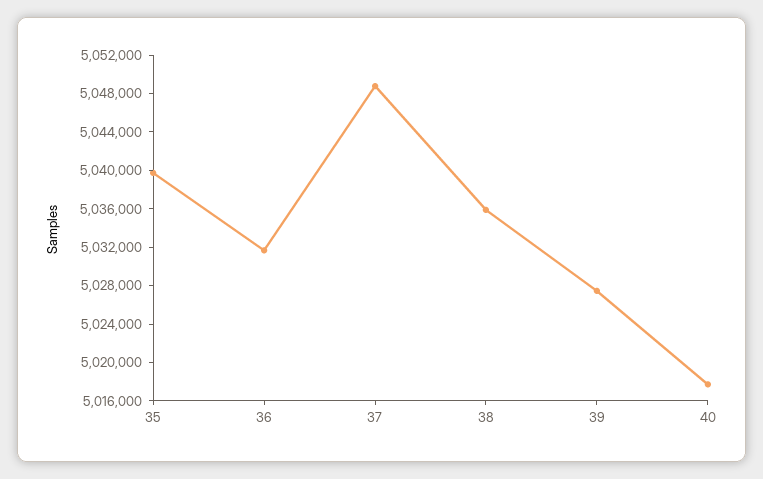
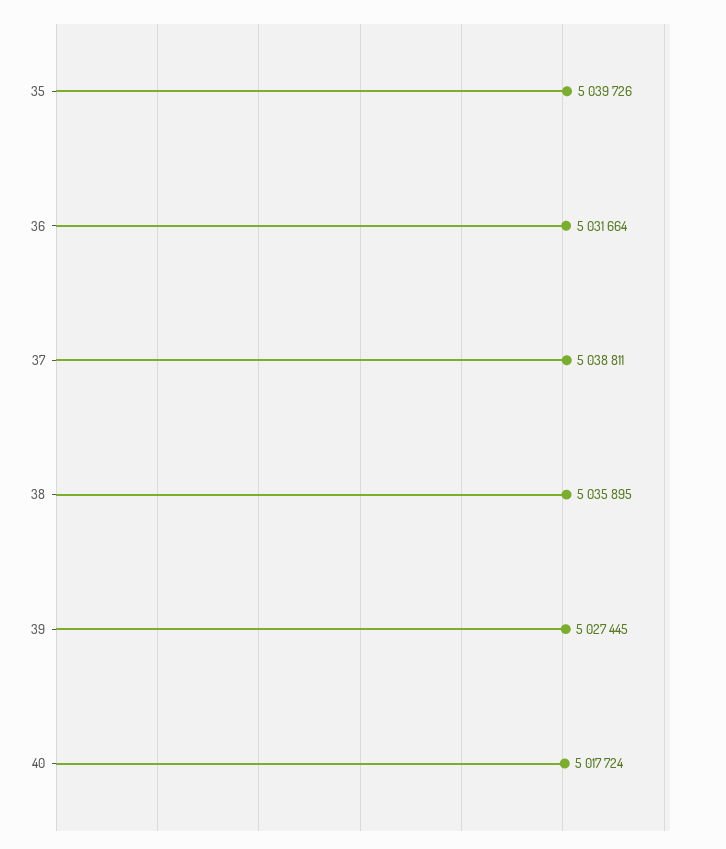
37: 5049000 -> 5038811

